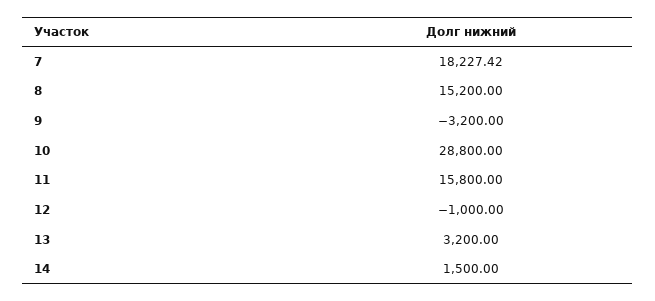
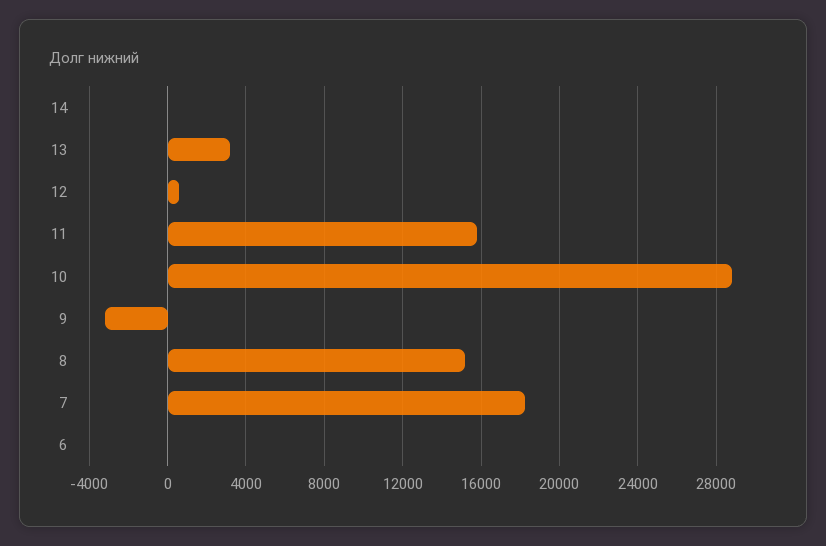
12: -1000 -> 500
14: 1500 -> 0
6: none -> 0

